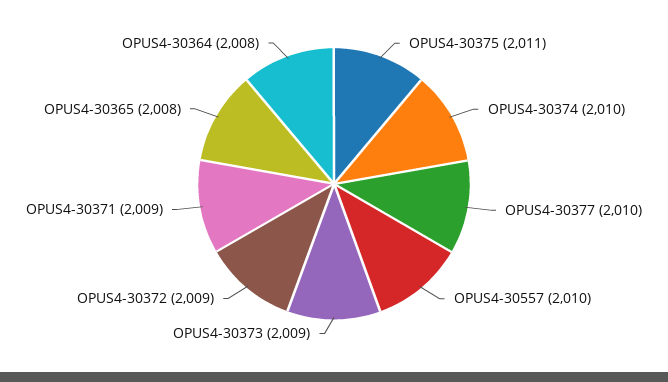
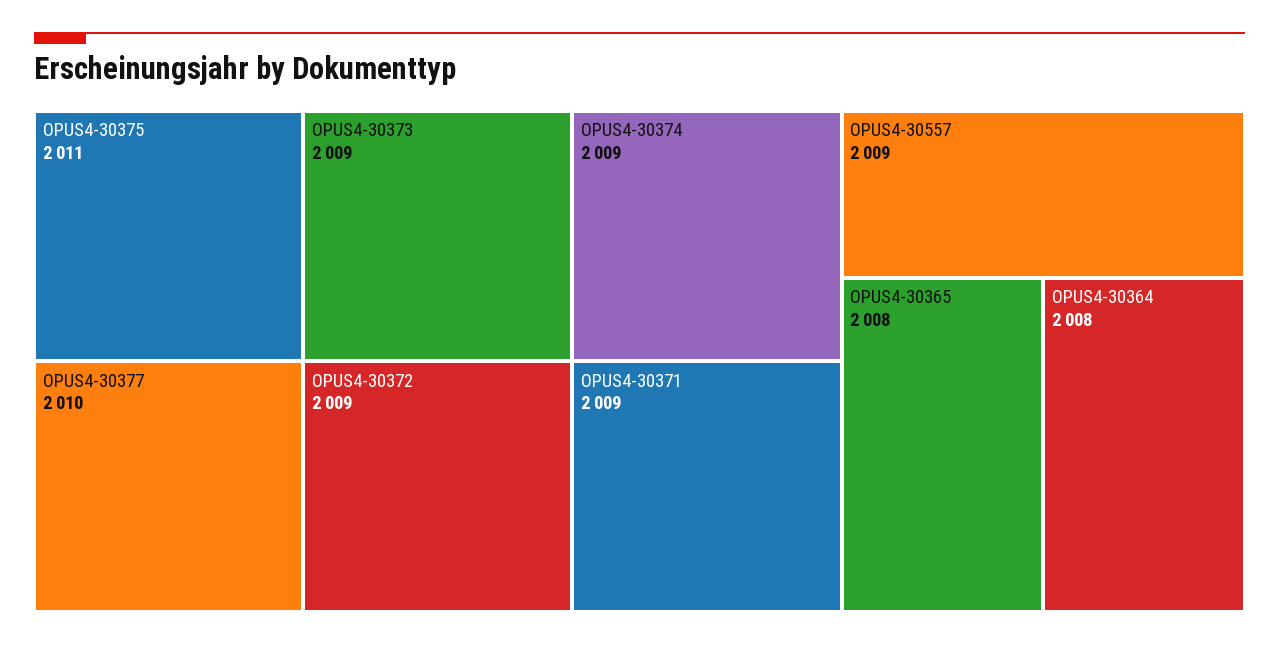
OPUS4-30374: 2010 -> 2009
OPUS4-30557: 2010 -> 2009

